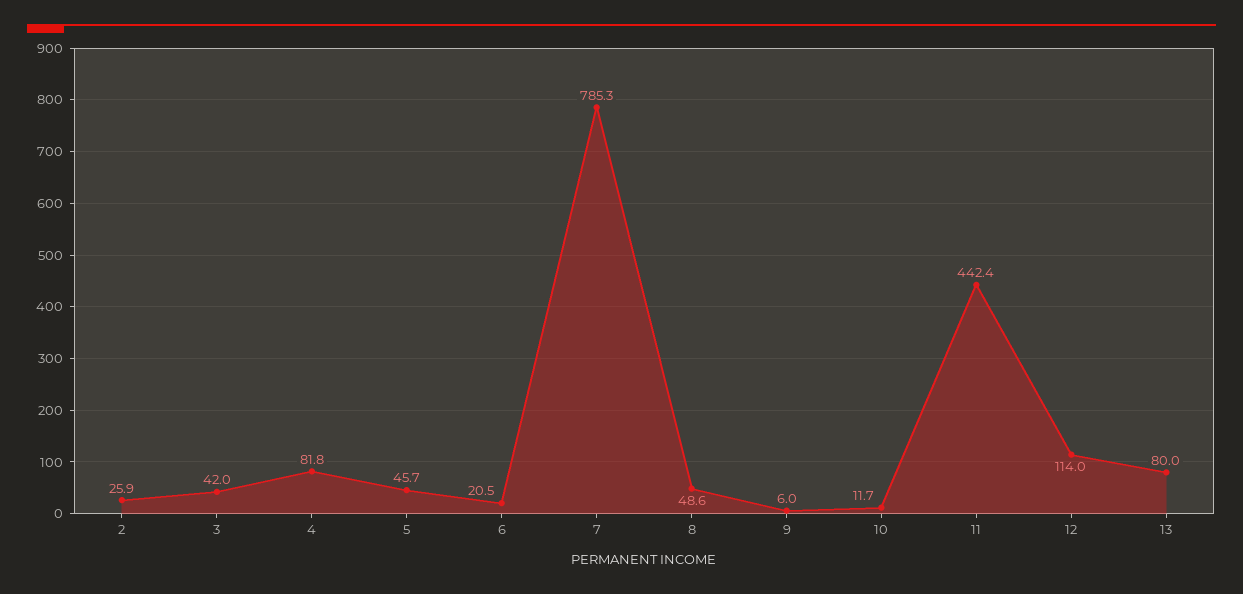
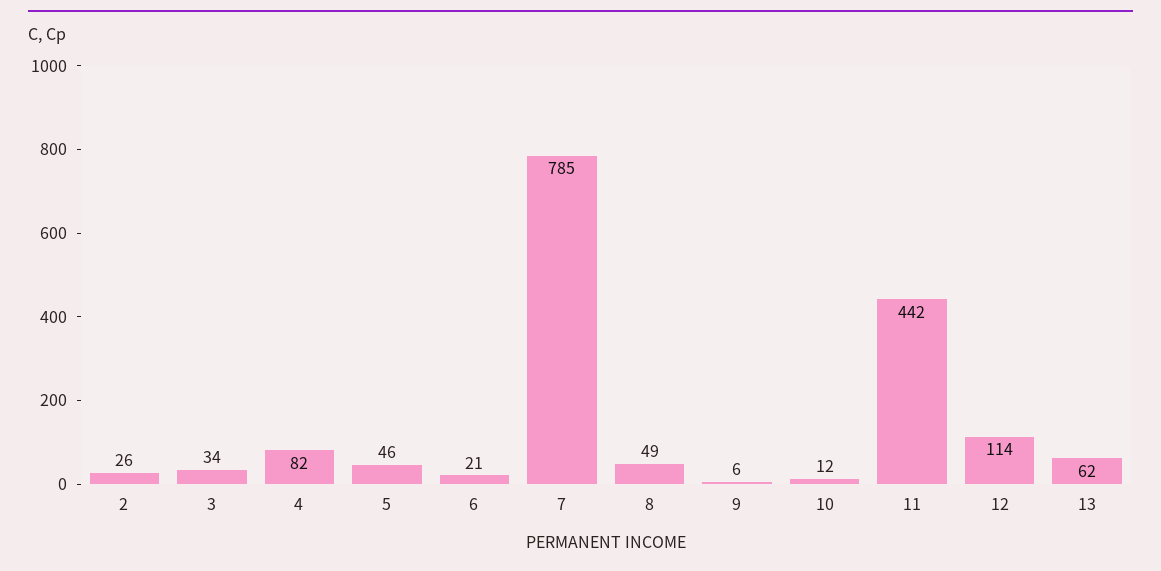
3: 42 -> 34
13: 80 -> 62

